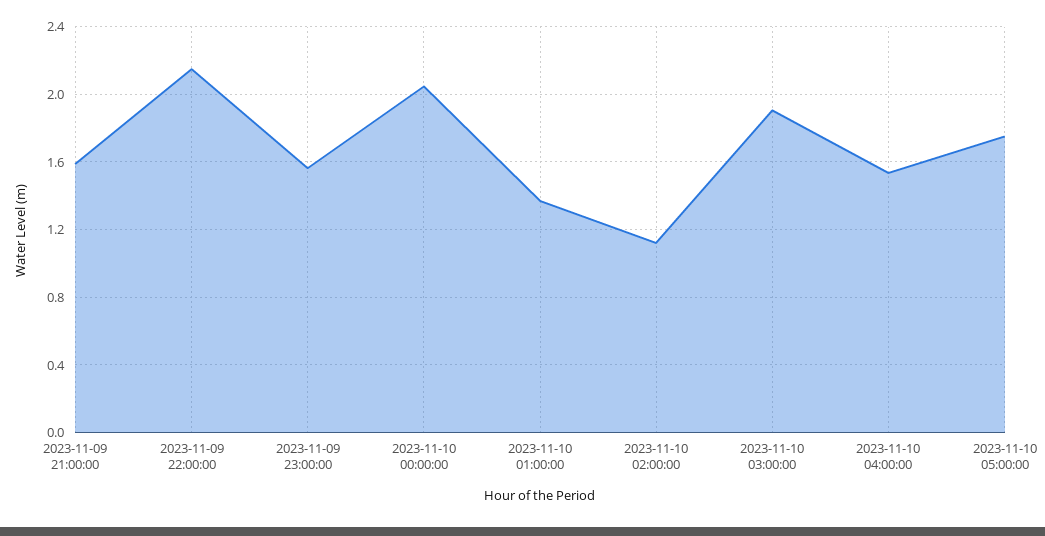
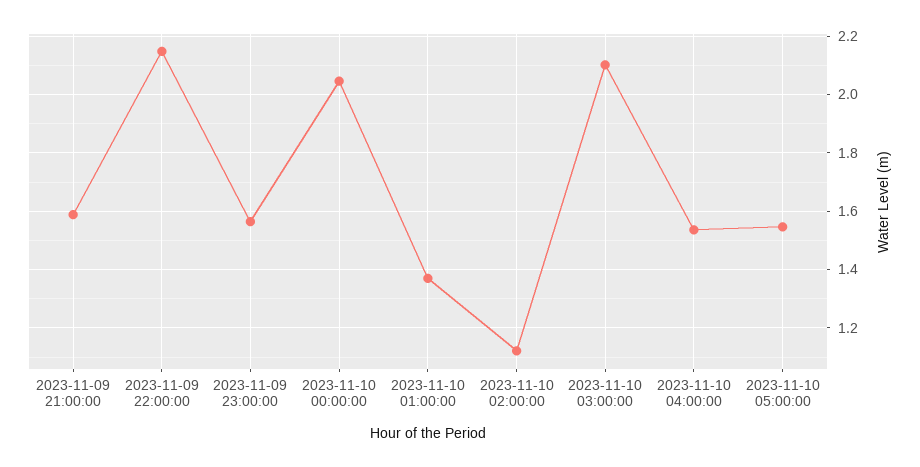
2023-11-10 03:00:00: 1.9 -> 2.1
2023-11-10 05:00:00: 1.75 -> 1.55

